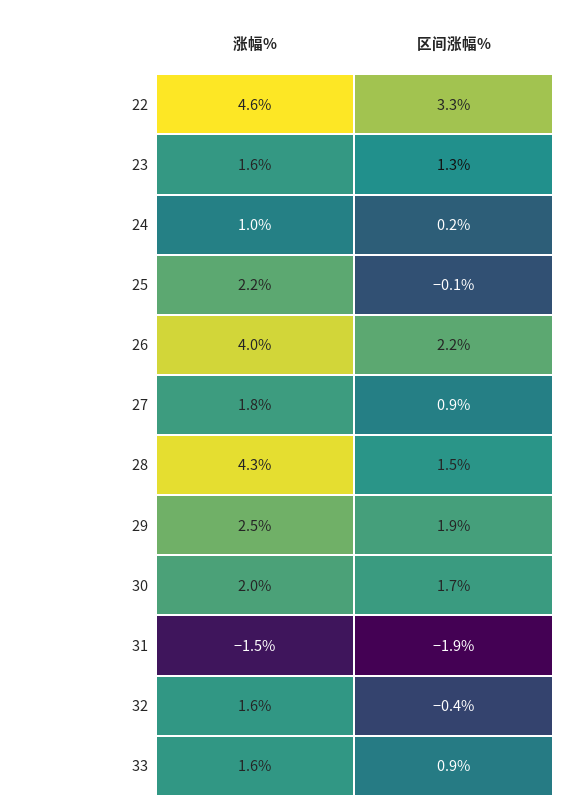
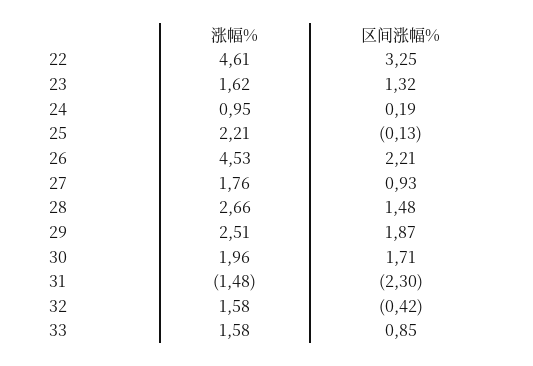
涨幅%, 26: 4 -> 4.53
涨幅%, 28: 4.3 -> 2.66
区间涨幅%, 31: -1.9 -> -2.3

